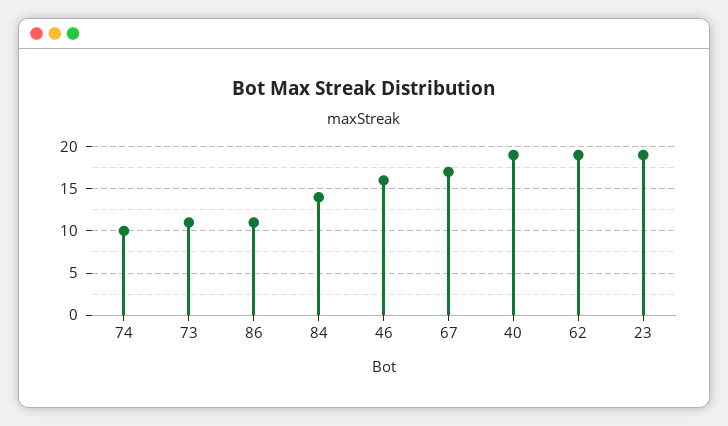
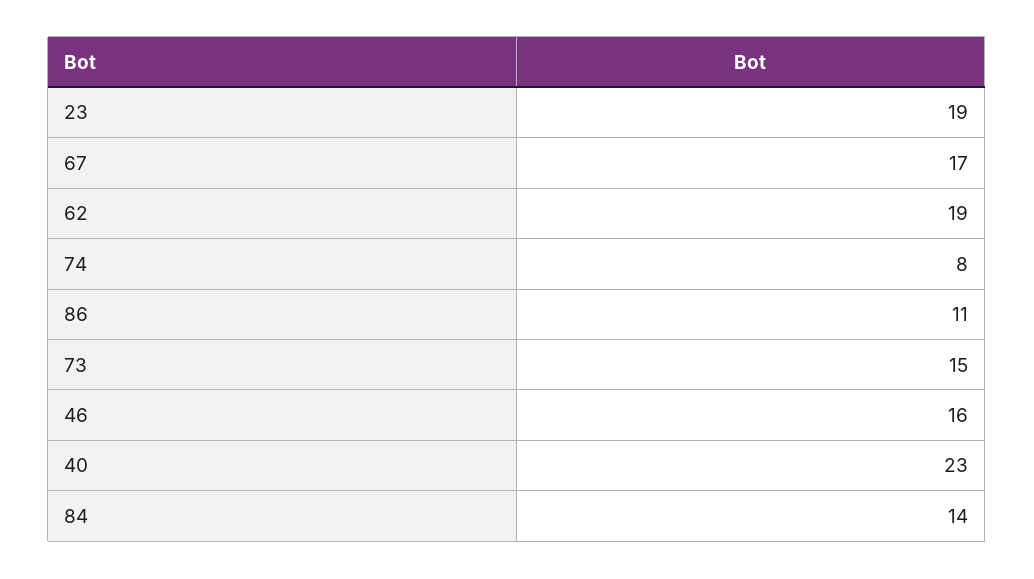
74: 10 -> 8
73: 11 -> 15
40: 19 -> 23

